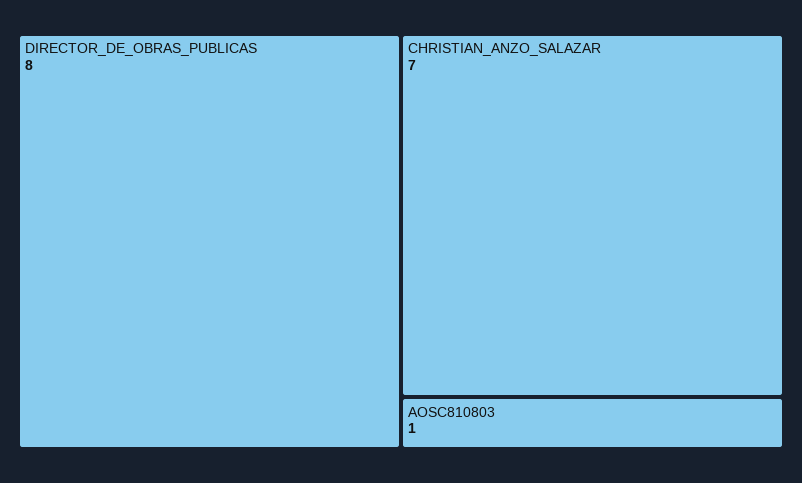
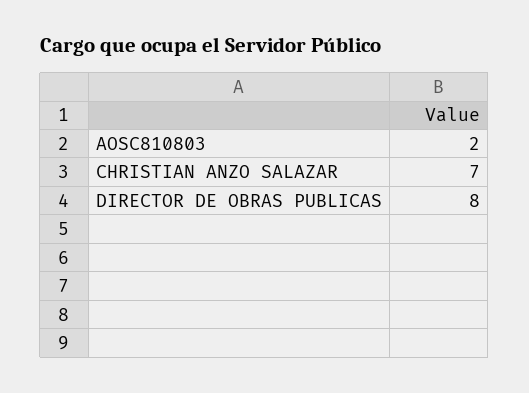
AOSC810803: 1 -> 2

